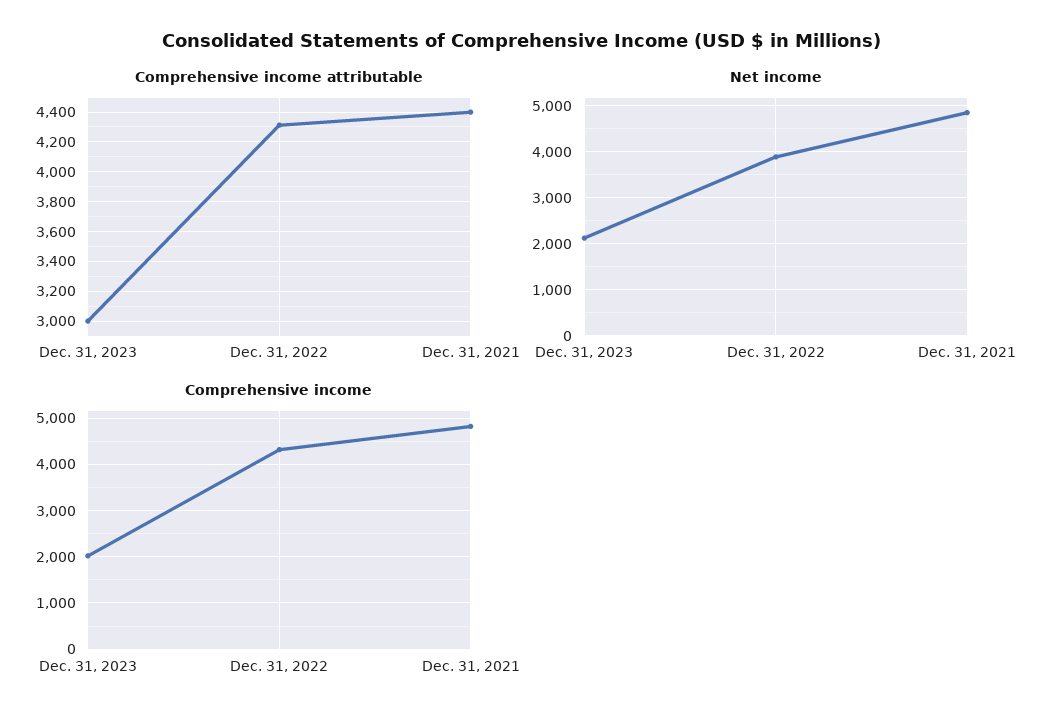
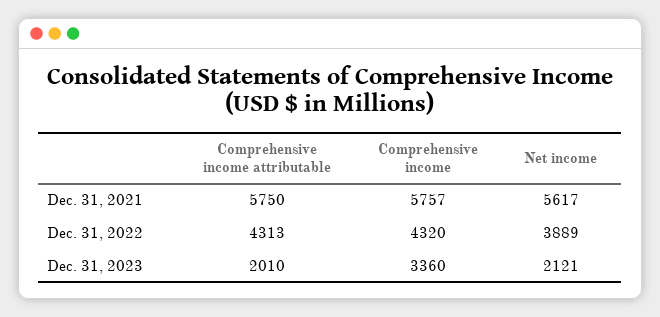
Comprehensive income attributable, Dec. 31, 2023: 3000 -> 2010
Comprehensive income attributable, Dec. 31, 2021: 4400 -> 5750
Net income, Dec. 31, 2021: 4800 -> 5617
Comprehensive income, Dec. 31, 2023: 2000 -> 3360
Comprehensive income, Dec. 31, 2021: 4800 -> 5757

